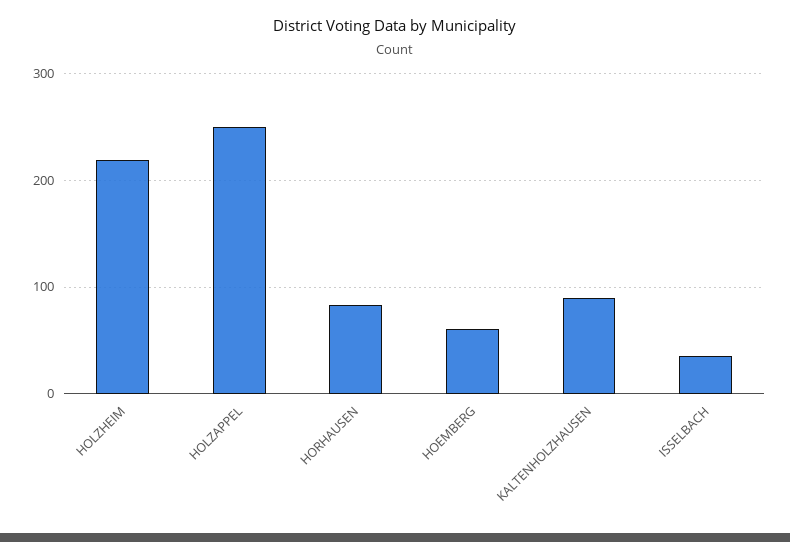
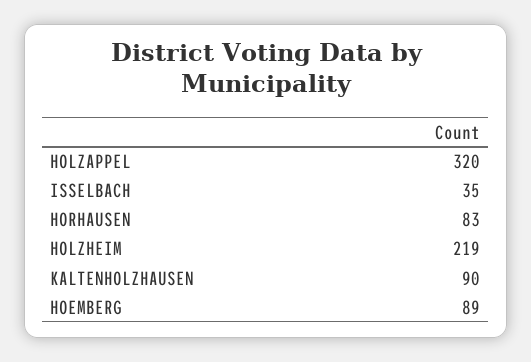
HOLZAPPEL: 250 -> 320
HOEMBERG: 60 -> 89

